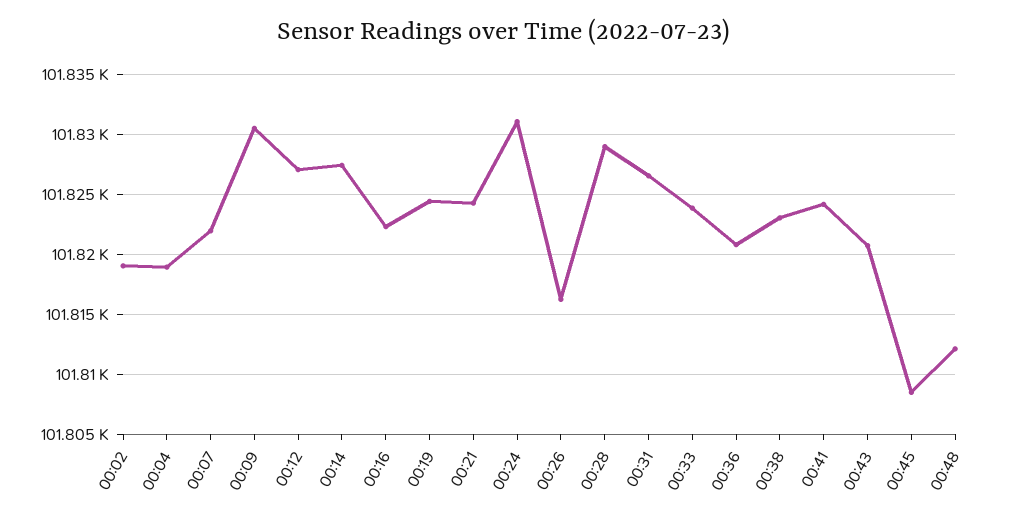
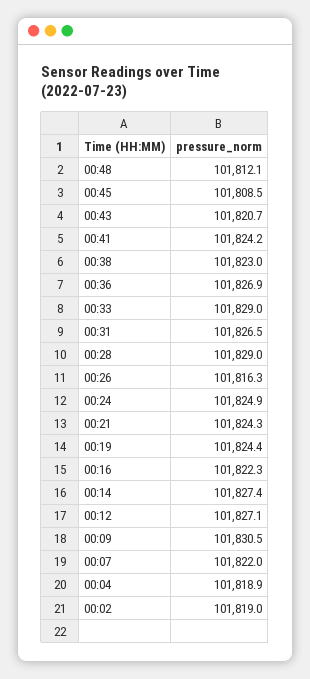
00:24: 101831 -> 101824.9
00:33: 101824 -> 101829
00:36: 101821 -> 101826.9

